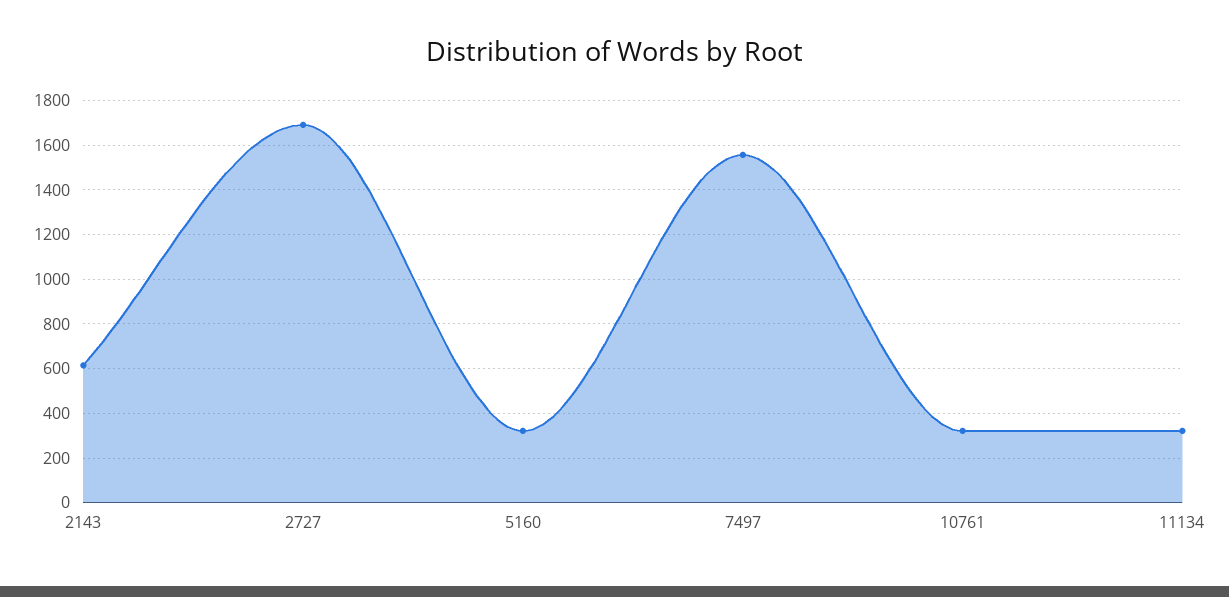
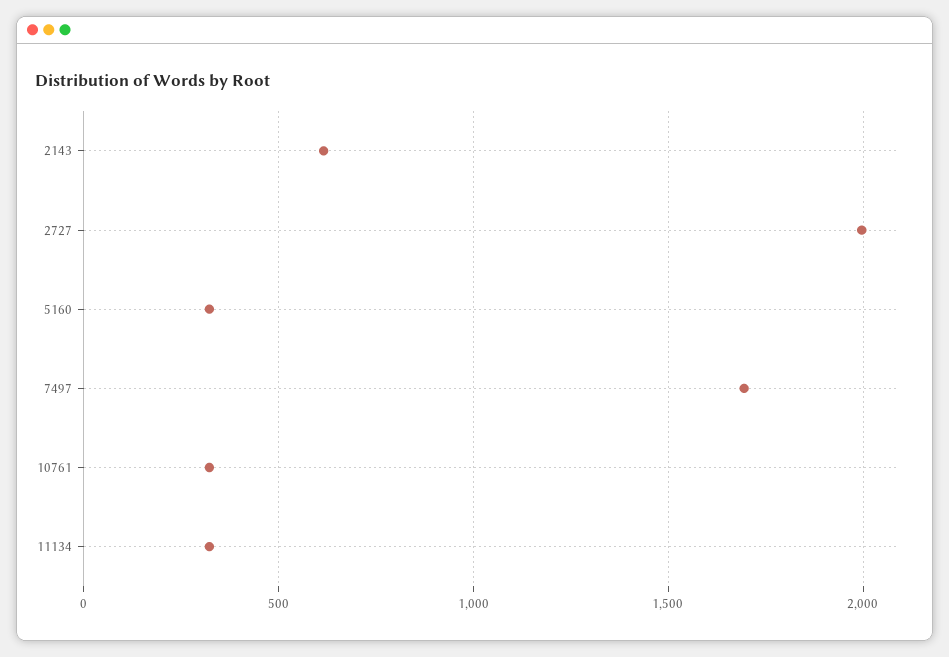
2727: 1700 -> 2000
7497: 1550 -> 1700

